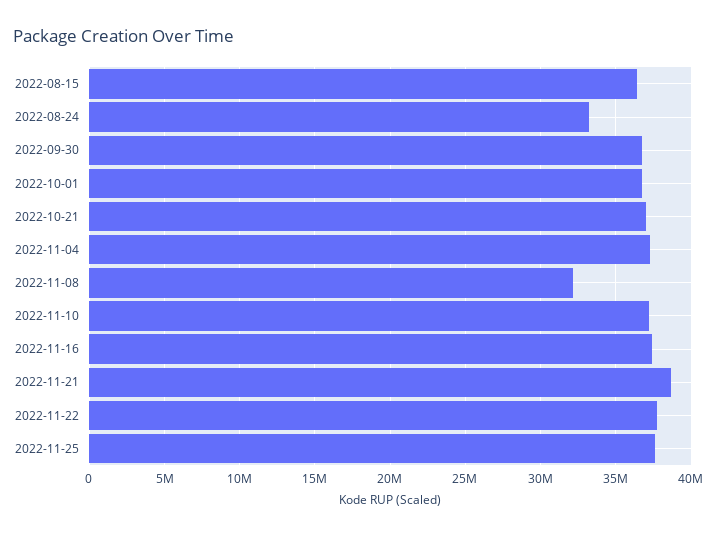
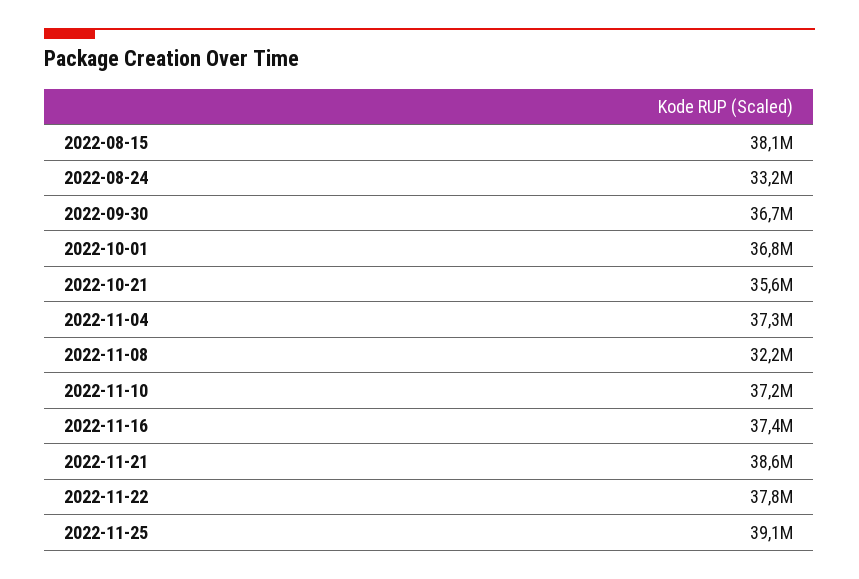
2022-08-15: 36500000 -> 38100000
2022-10-21: 37000000 -> 35600000
2022-11-25: 37500000 -> 39100000

